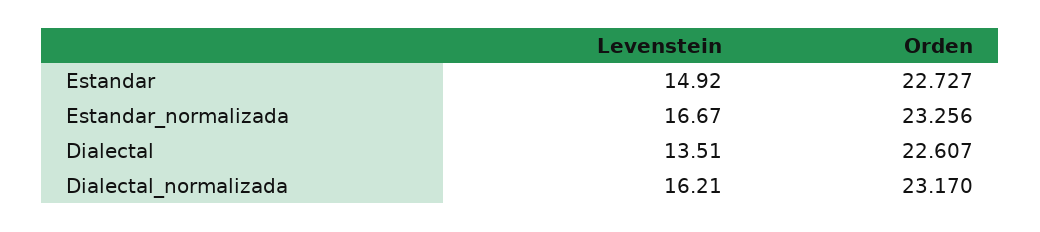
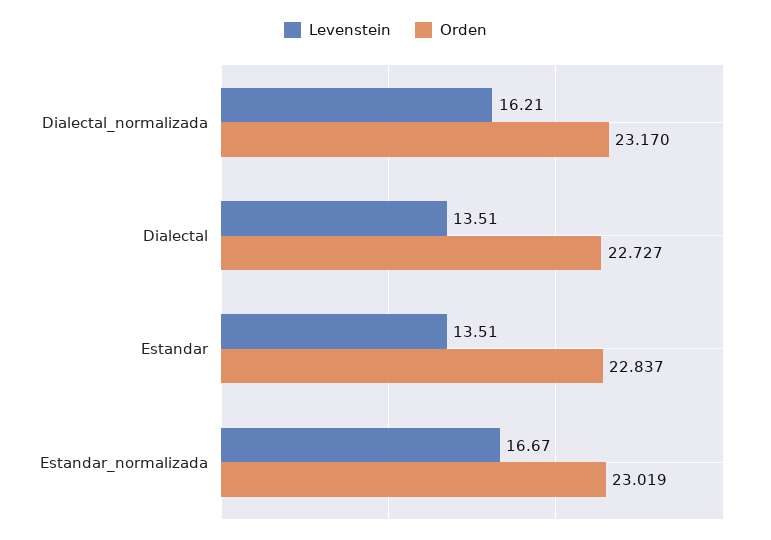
Levenstein, Estandar: 14.92 -> 13.51
Orden, Estandar: 22.727 -> 22.837
Orden, Estandar_normalizada: 23.256 -> 23.019
Orden, Dialectal: 22.607 -> 22.727

